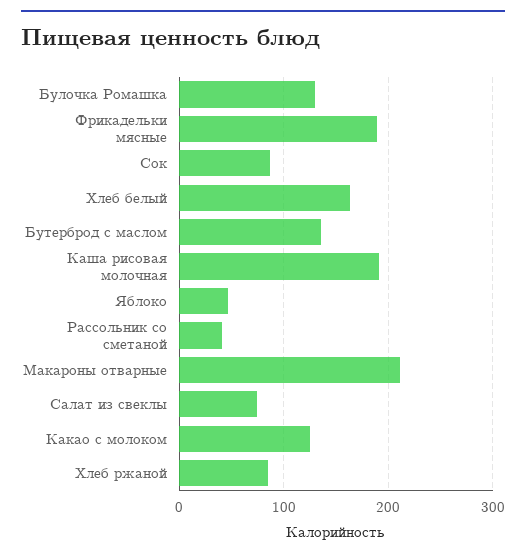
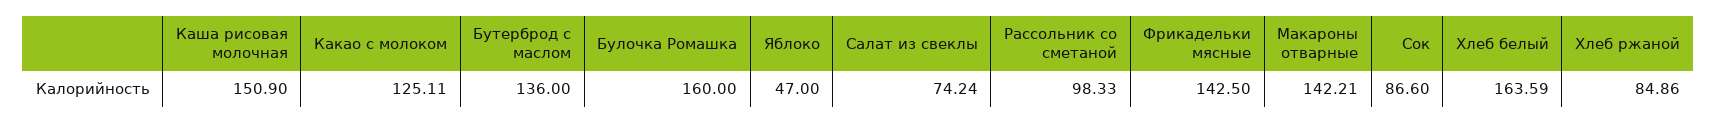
Булочка Ромашка: 130 -> 160
Фрикадельки мясные: 190 -> 142.5
Каша рисовая молочная: 190 -> 150.9
Рассольник со сметаной: 40 -> 98.33
Макароны отварные: 210 -> 142.21

